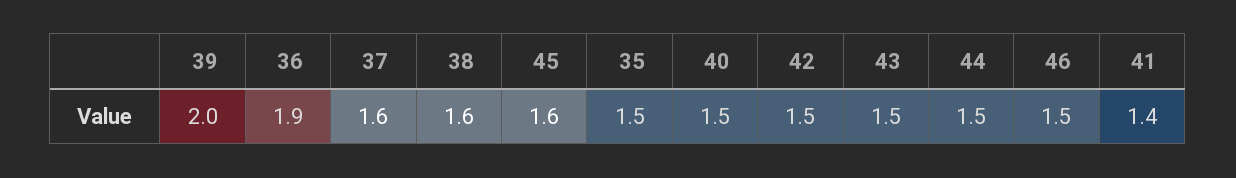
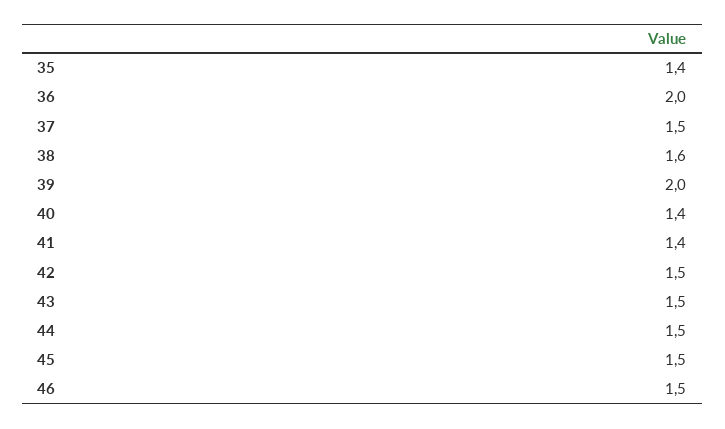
36: 1.9 -> 2
37: 1.6 -> 1.5
45: 1.6 -> 1.5
35: 1.5 -> 1.4
40: 1.5 -> 1.4

